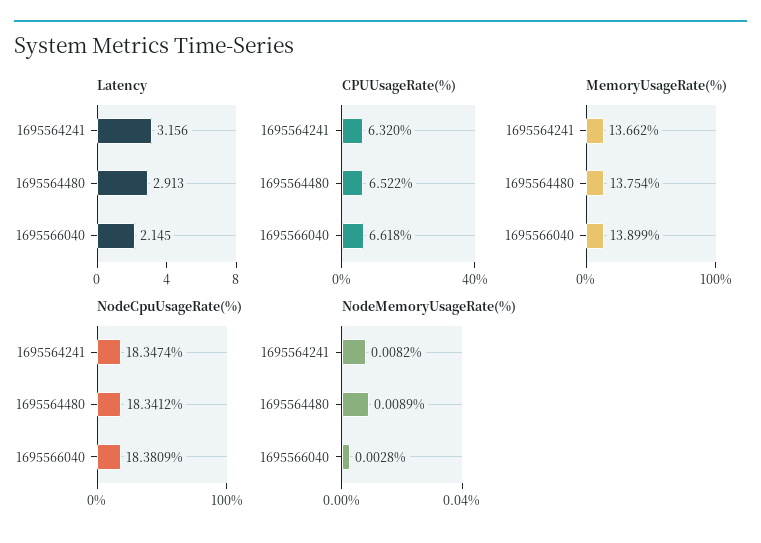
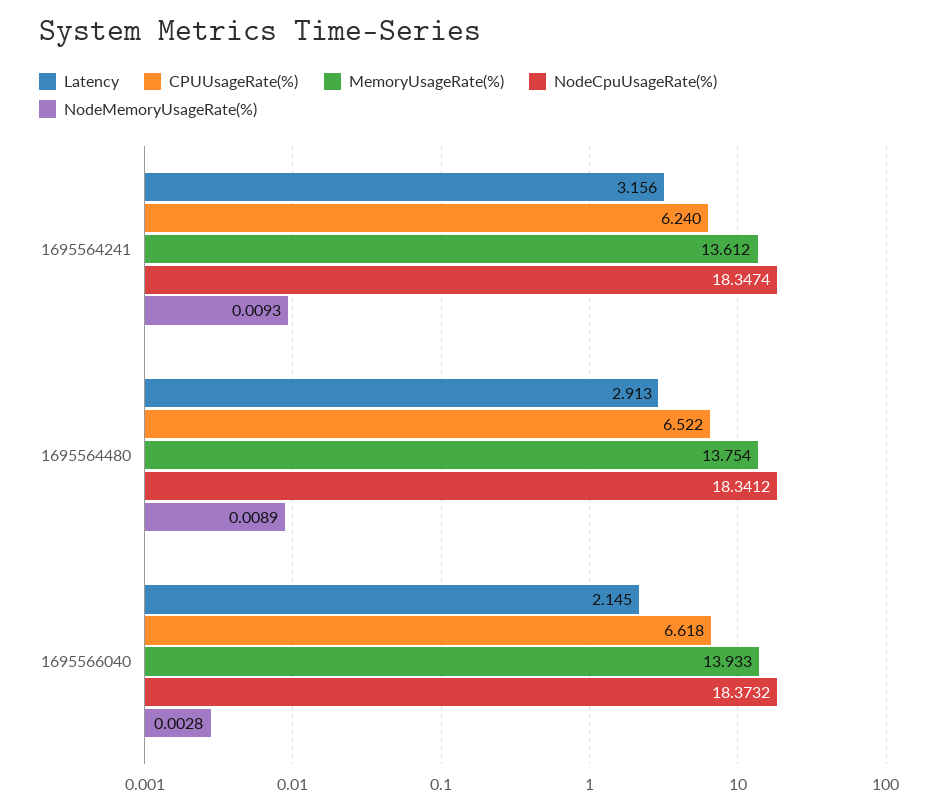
CPUUsageRate(%), 1695564241: 6.32 -> 6.24
MemoryUsageRate(%), 1695564241: 13.662 -> 13.612
MemoryUsageRate(%), 1695566040: 13.899 -> 13.933
NodeCpuUsageRate(%), 1695566040: 18.3809 -> 18.3732
NodeMemoryUsageRate(%), 1695564241: 0.0082 -> 0.0093

